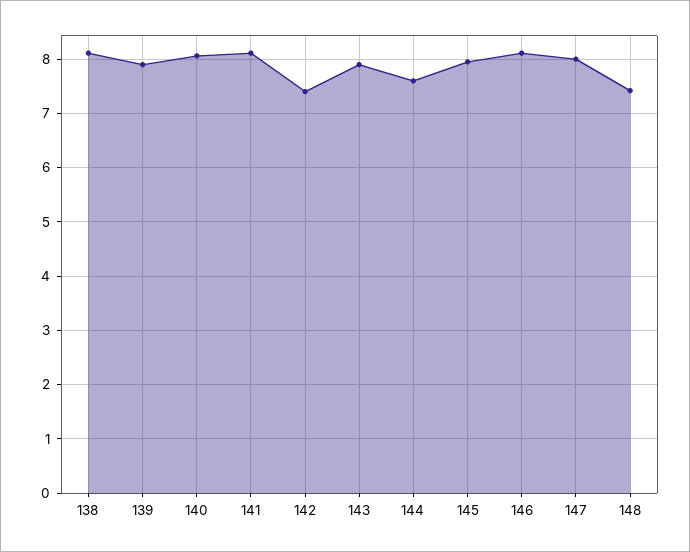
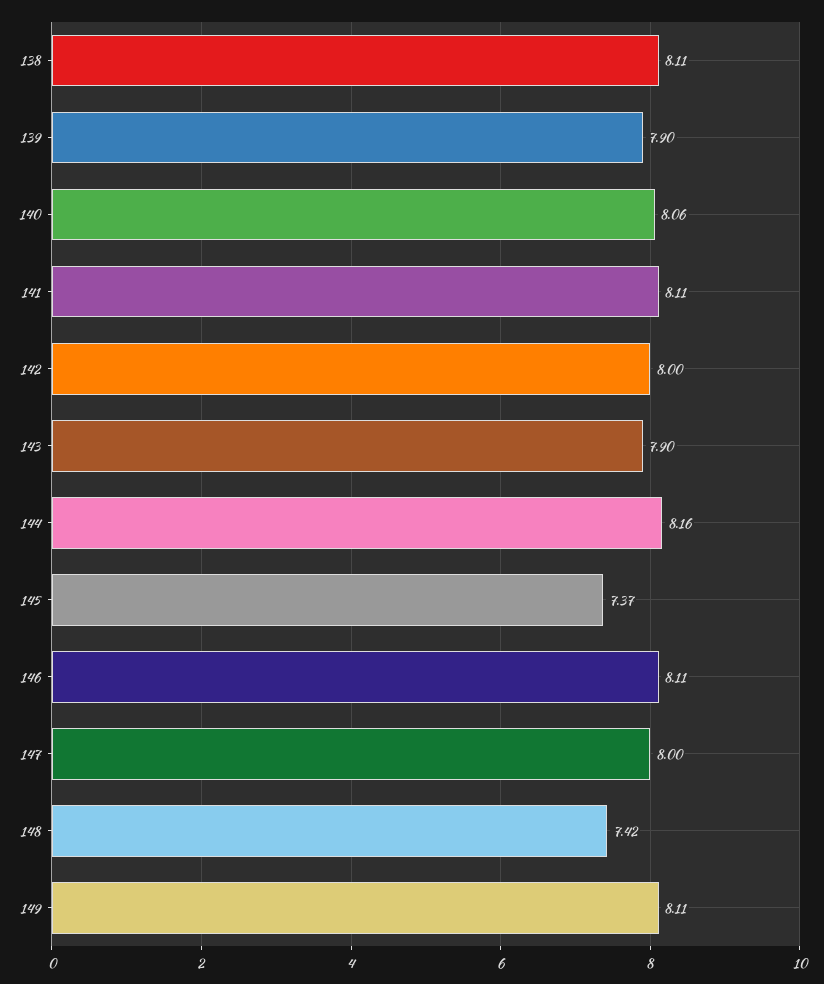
142: 7.4 -> 8
144: 7.6 -> 8.16
145: 8 -> 7.37
149: none -> 8.11

